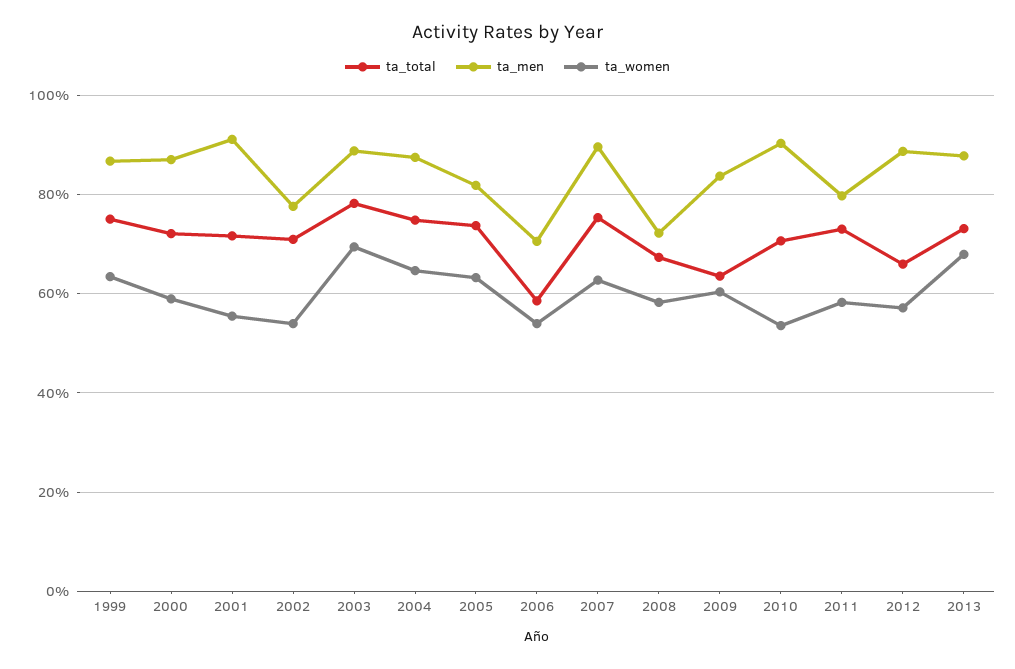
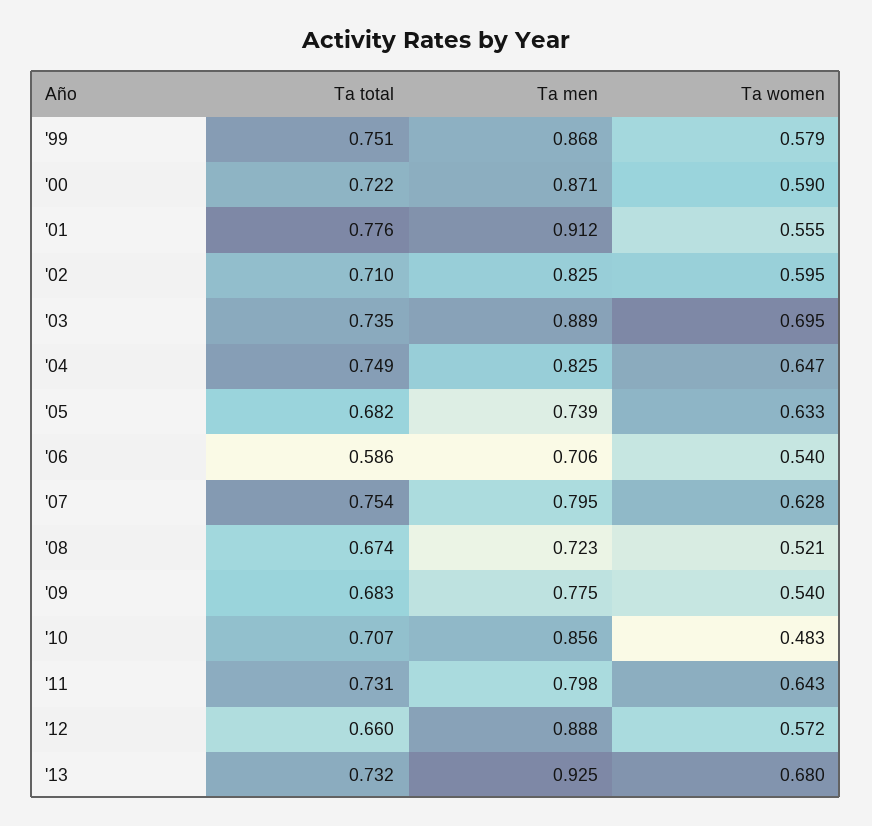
ta_women, 1999: 0.64 -> 0.579
ta_total, 2001: 0.72 -> 0.776
ta_men, 2002: 0.78 -> 0.825
ta_women, 2002: 0.54 -> 0.595
ta_total, 2003: 0.78 -> 0.735
ta_men, 2004: 0.88 -> 0.825
ta_total, 2005: 0.74 -> 0.682
ta_men, 2005: 0.82 -> 0.739
ta_men, 2007: 0.9 -> 0.795
ta_women, 2008: 0.58 -> 0.521
ta_total, 2009: 0.64 -> 0.683
ta_men, 2009: 0.84 -> 0.775
ta_women, 2009: 0.6 -> 0.54
ta_men, 2010: 0.9 -> 0.856
ta_women, 2010: 0.54 -> 0.483
ta_women, 2011: 0.58 -> 0.643
ta_men, 2013: 0.88 -> 0.925

